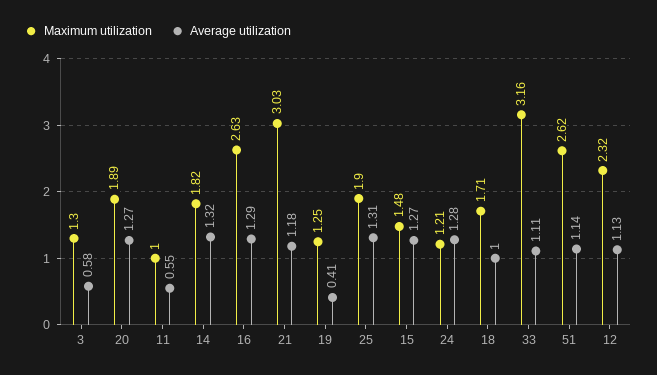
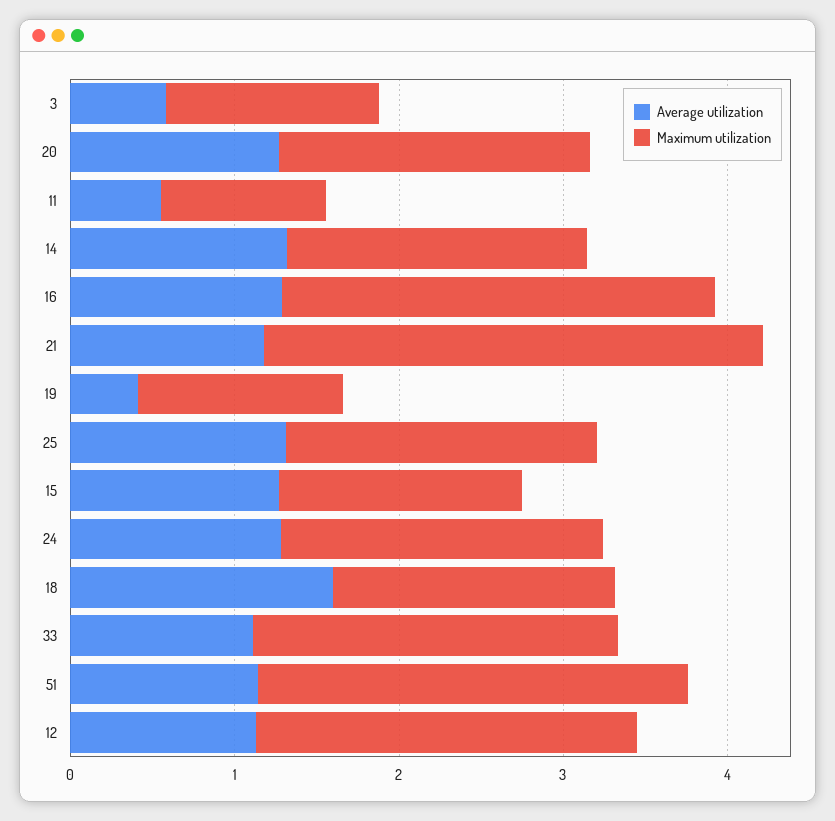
Maximum utilization, 24: 1.21 -> 2
Average utilization, 18: 1 -> 1.6
Maximum utilization, 33: 3.16 -> 2.2

